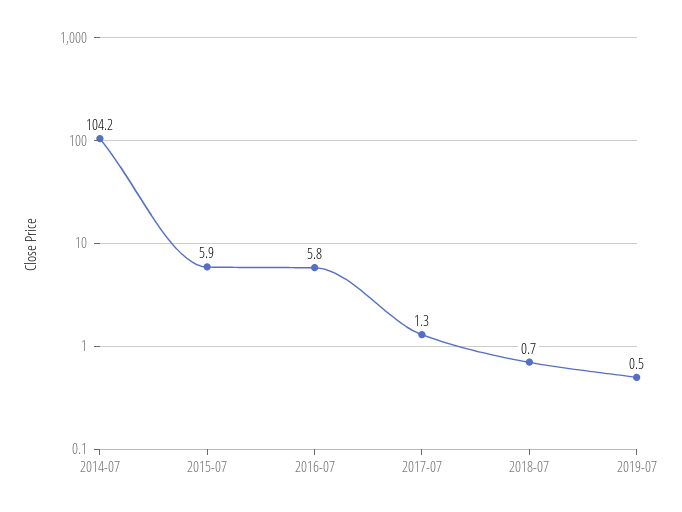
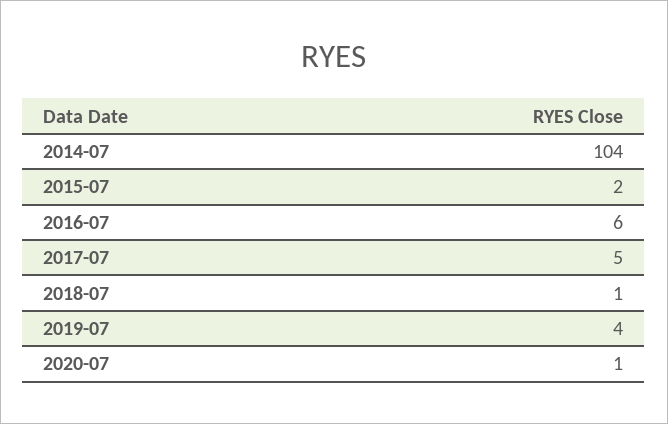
2015-07: 5.9 -> 2
2017-07: 1.3 -> 5
2019-07: 0.5 -> 4
2020-07: none -> 1

